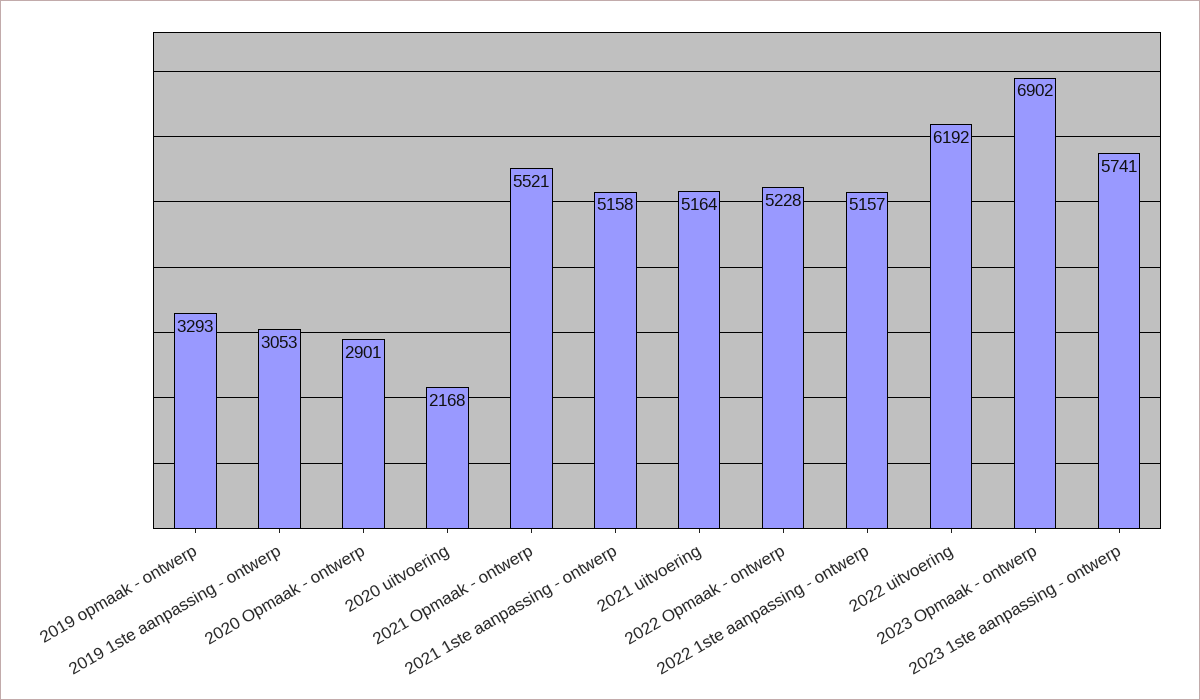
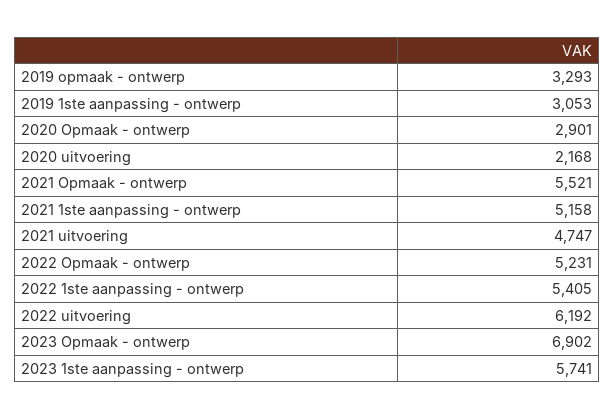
2021 uitvoering: 5164 -> 4747
2022 Opmaak - ontwerp: 5228 -> 5231
2022 1ste aanpassing - ontwerp: 5157 -> 5405

